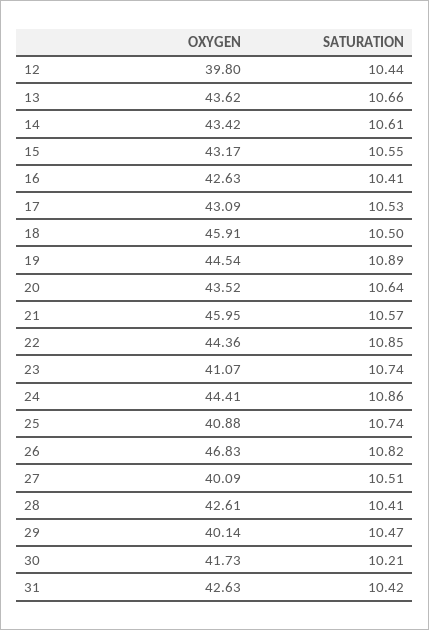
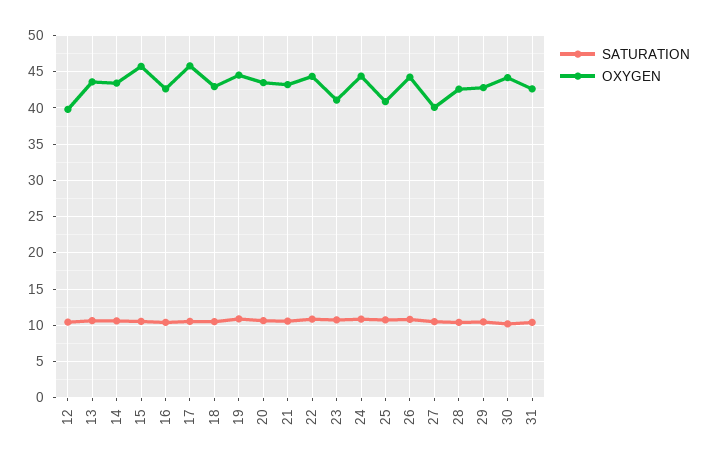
OXYGEN, 15: 43.17 -> 46
OXYGEN, 17: 43.09 -> 46
OXYGEN, 18: 45.91 -> 43
OXYGEN, 21: 45.95 -> 43
OXYGEN, 26: 46.83 -> 44
OXYGEN, 29: 40.14 -> 43
OXYGEN, 30: 41.73 -> 44

